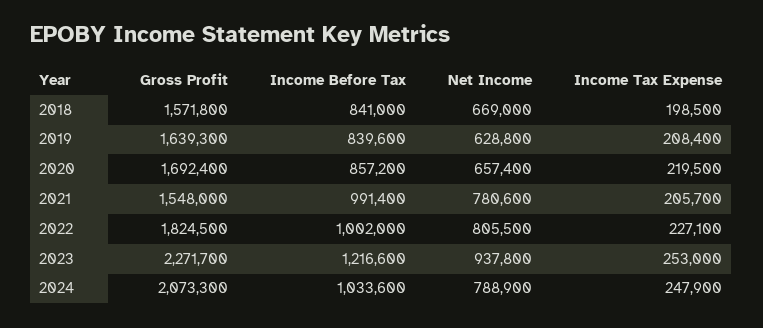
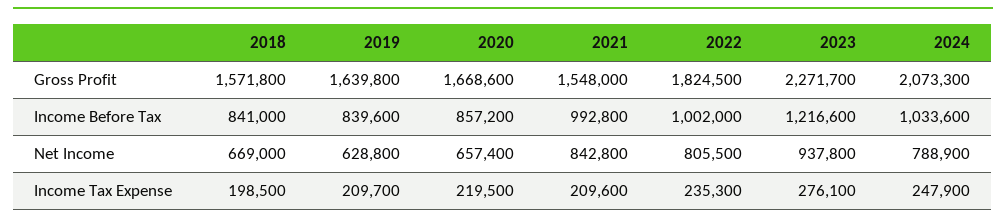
Gross Profit, 2019: 1639300 -> 1639800
Income Tax Expense, 2019: 208400 -> 209700
Gross Profit, 2020: 1692400 -> 1668600
Income Before Tax, 2021: 991400 -> 992800
Net Income, 2021: 780600 -> 842800
Income Tax Expense, 2021: 205700 -> 209600
Income Tax Expense, 2022: 227100 -> 235300
Income Tax Expense, 2023: 253000 -> 276100

